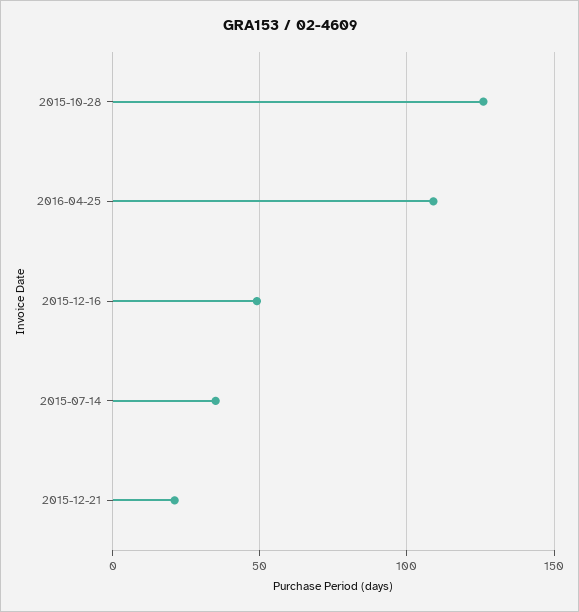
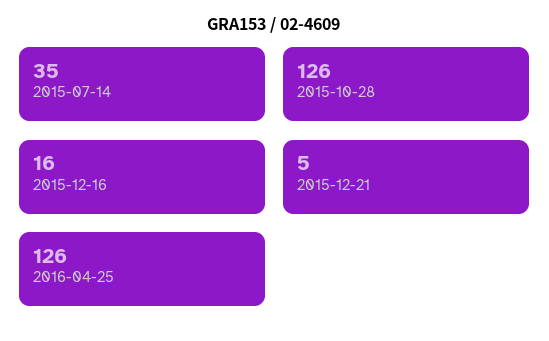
2016-04-25: 110 -> 126
2015-12-16: 50 -> 16
2015-12-21: 20 -> 5

